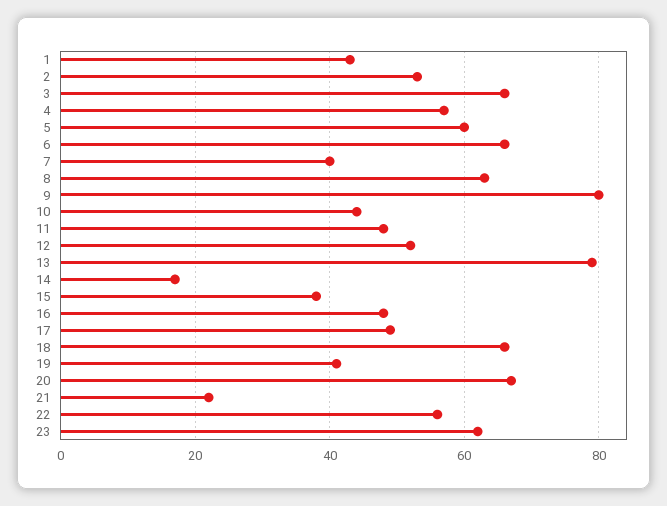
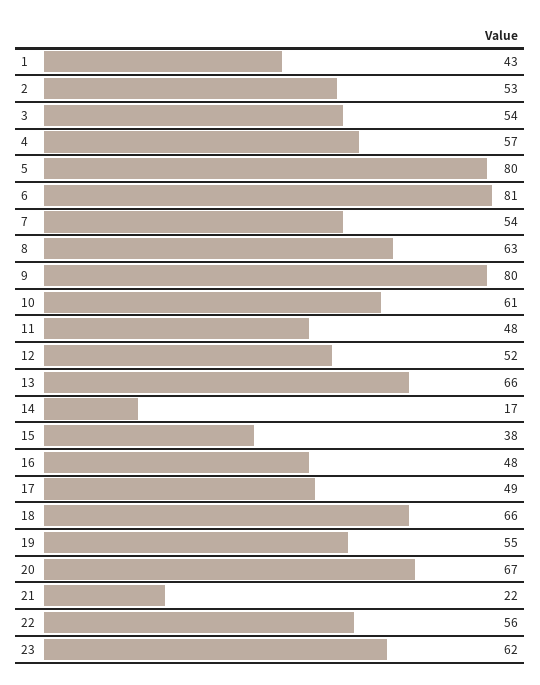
3: 65 -> 54
5: 60 -> 80
6: 65 -> 81
7: 40 -> 54
10: 45 -> 61
13: 80 -> 66
19: 40 -> 55

